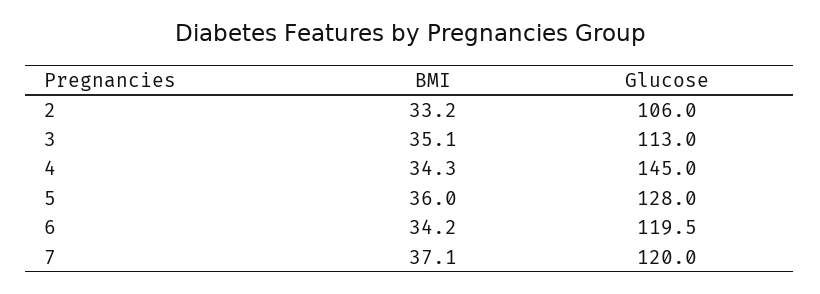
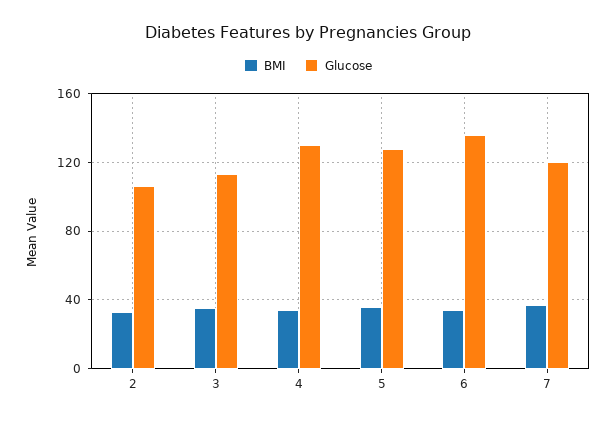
Glucose, 4: 145 -> 130
Glucose, 6: 119.5 -> 135

